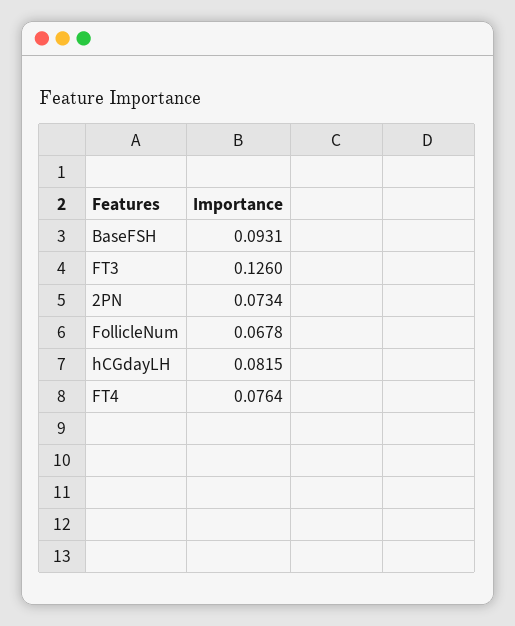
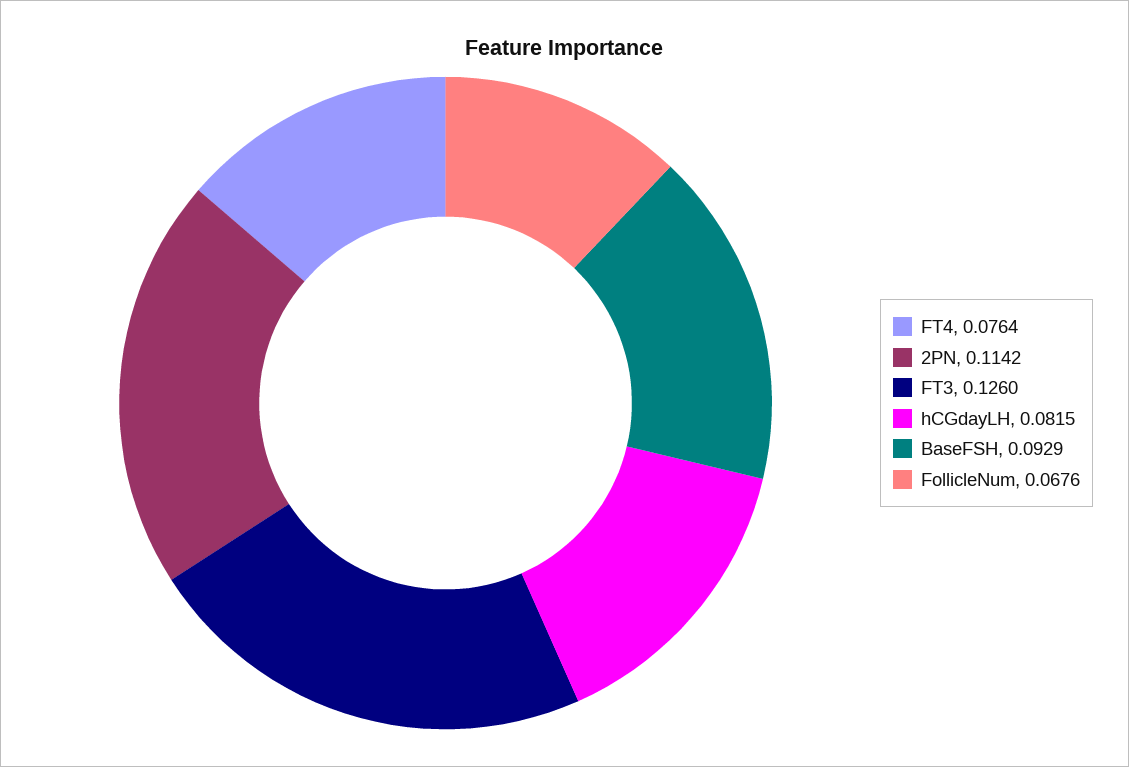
BaseFSH: 0.0931 -> 0.0929
2PN: 0.0734 -> 0.1142
FollicleNum: 0.0678 -> 0.0676

